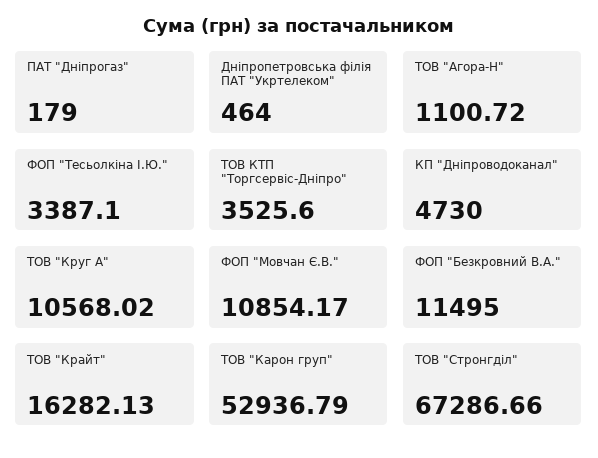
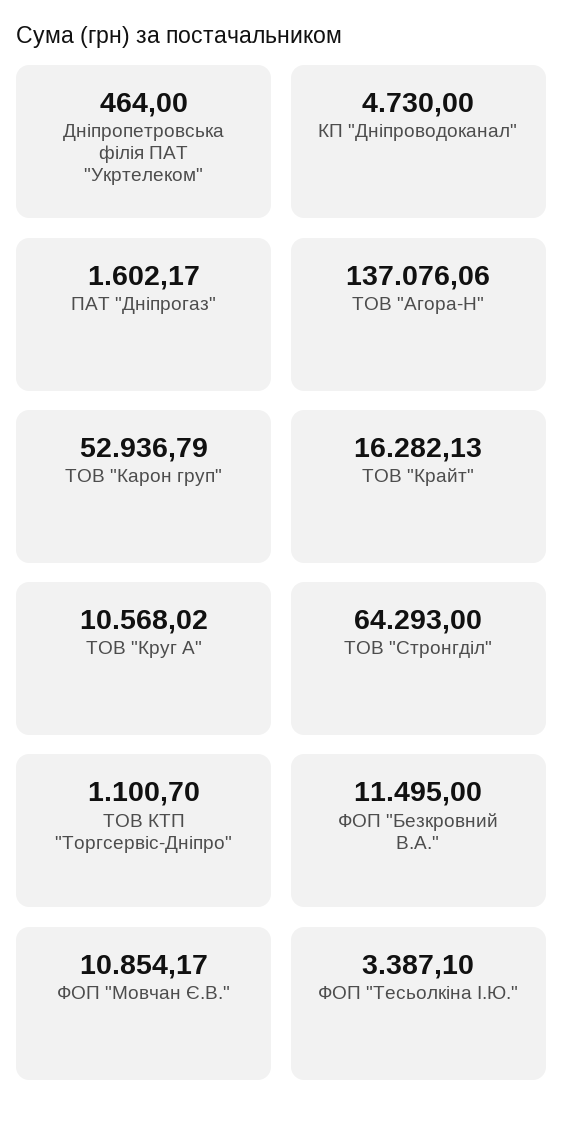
ПАТ "Дніпрогаз": 179 -> 1602.17
ТОВ "Агора-Н": 1100.72 -> 137076.06
ТОВ КТП "Торгсервіс-Дніпро": 3525.6 -> 1100.7
ТОВ "Стронгділ": 67286.66 -> 64293

